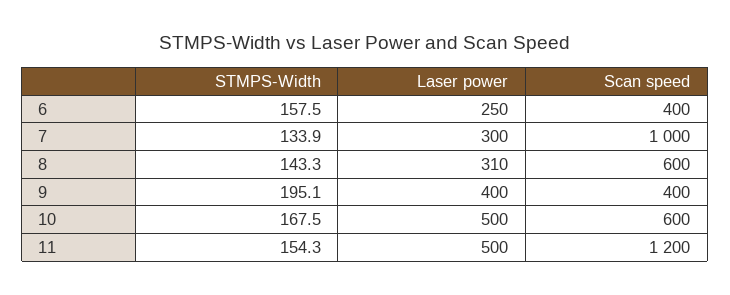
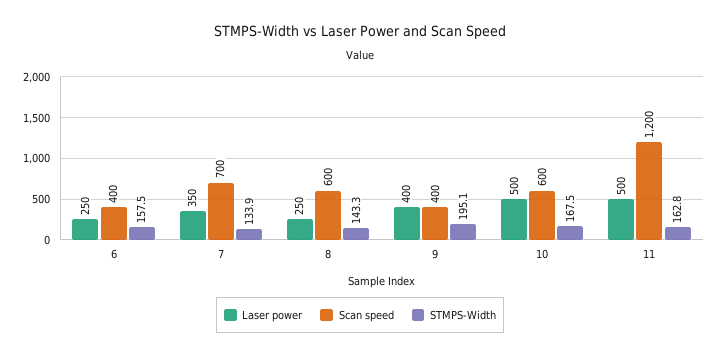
Laser power, 7: 300 -> 350
Scan speed, 7: 1000 -> 700
Laser power, 8: 310 -> 250
STMPS-Width, 11: 154.3 -> 162.8

